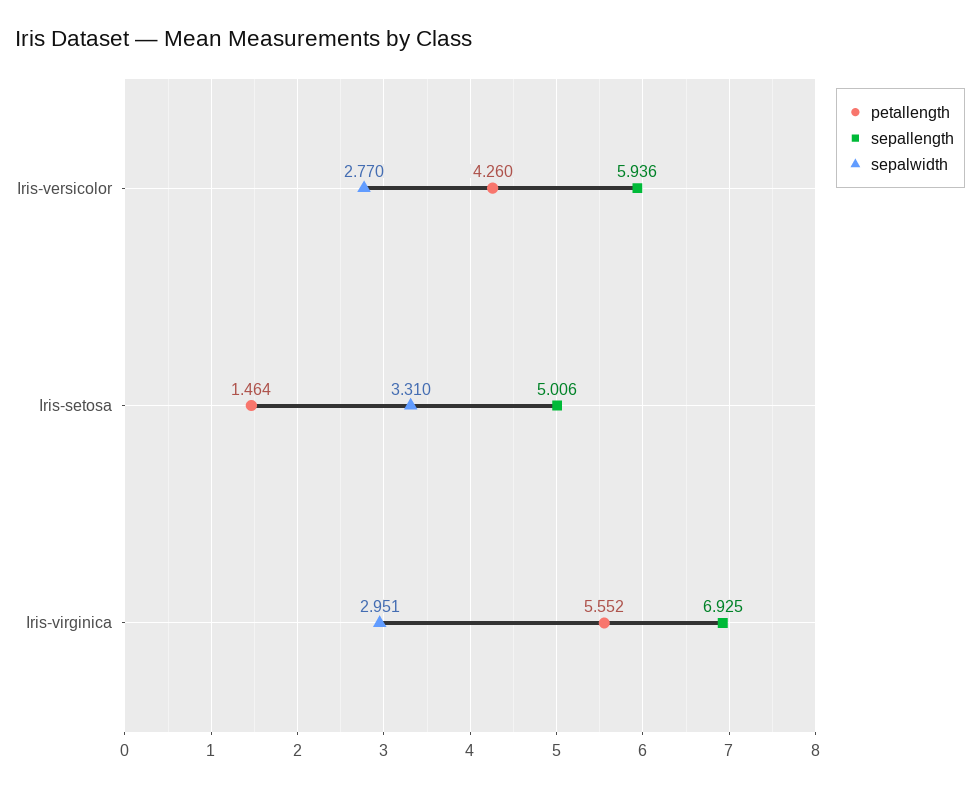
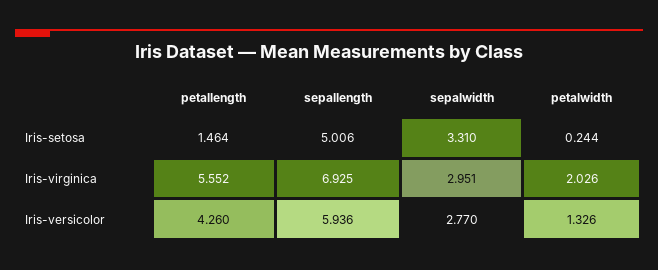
petalwidth, Iris-setosa: none -> 0.244
petalwidth, Iris-virginica: none -> 2.026
petalwidth, Iris-versicolor: none -> 1.326

